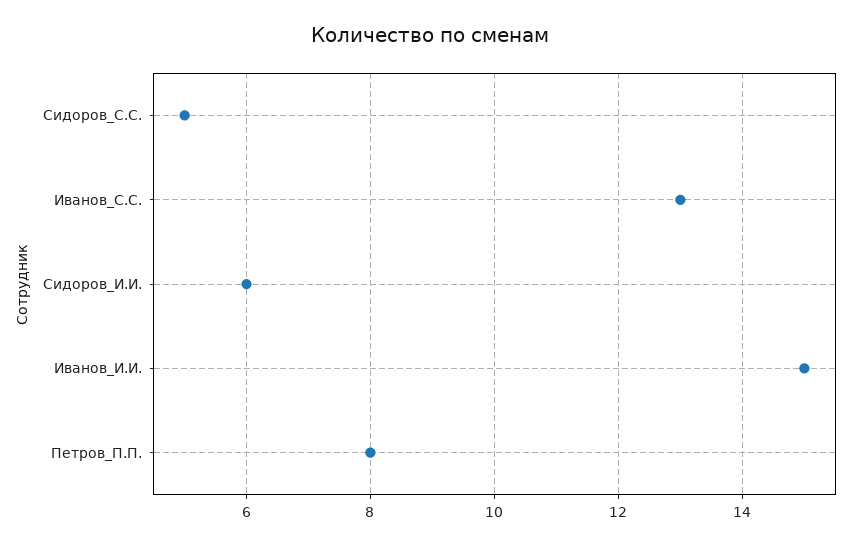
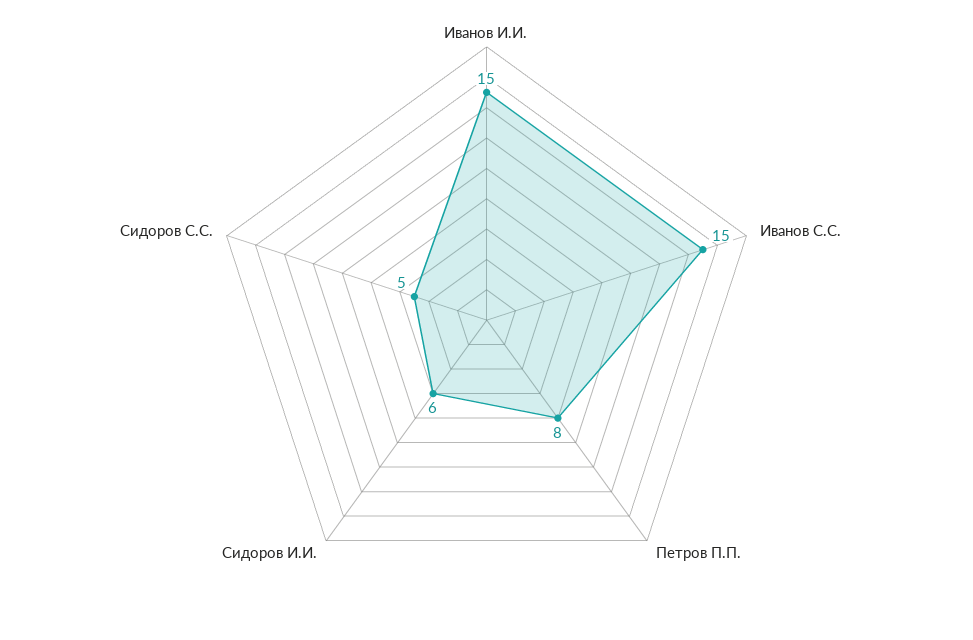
Иванов_С.С.: 13 -> 15

